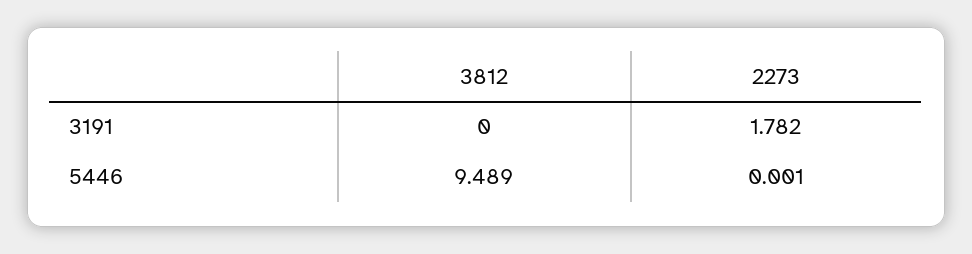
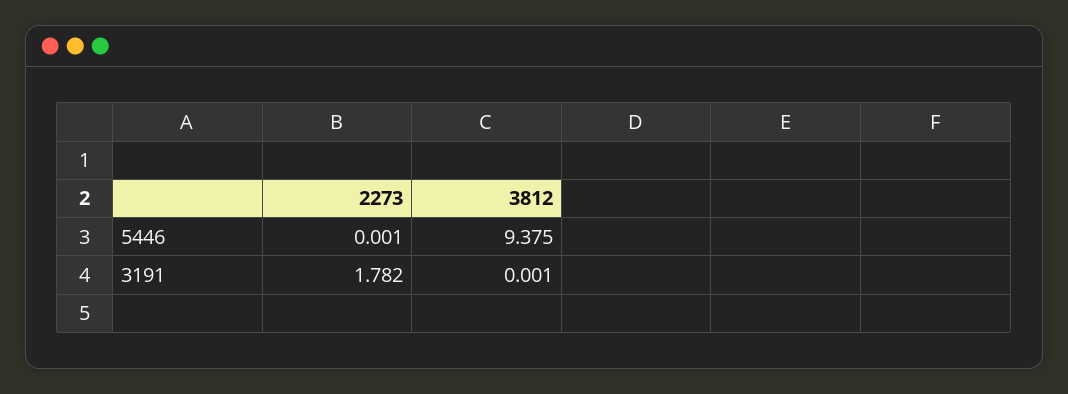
3812, 3191: 0 -> 0.001
3812, 5446: 9.489 -> 9.375

